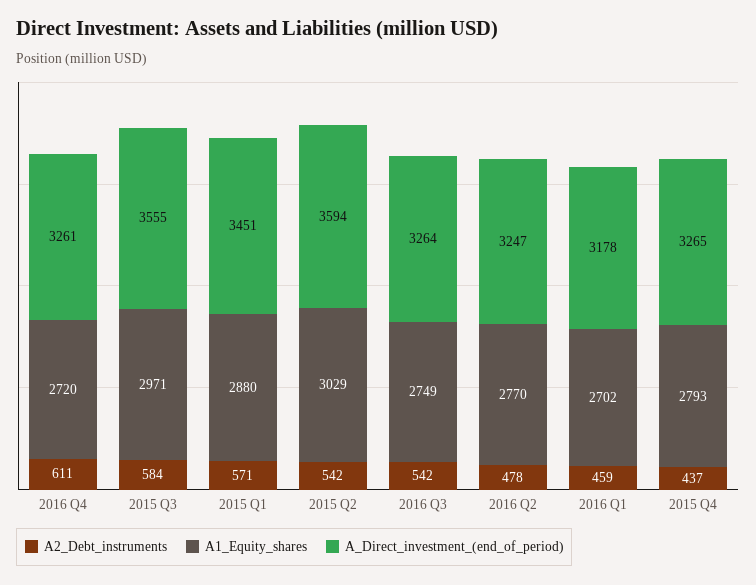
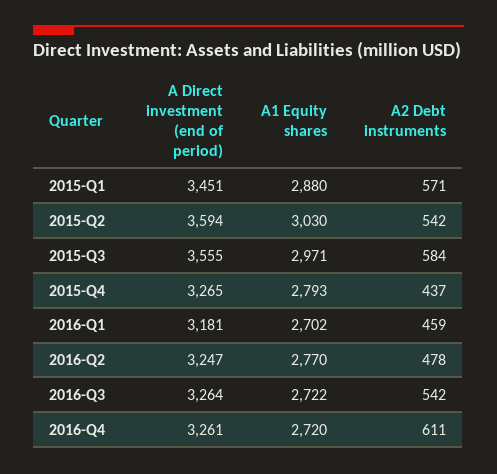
A1_Equity_shares, 2015 Q2: 3029 -> 3030
A1_Equity_shares, 2016 Q3: 2749 -> 2722
A_Direct_investment_(end_of_period), 2016 Q1: 3178 -> 3181

